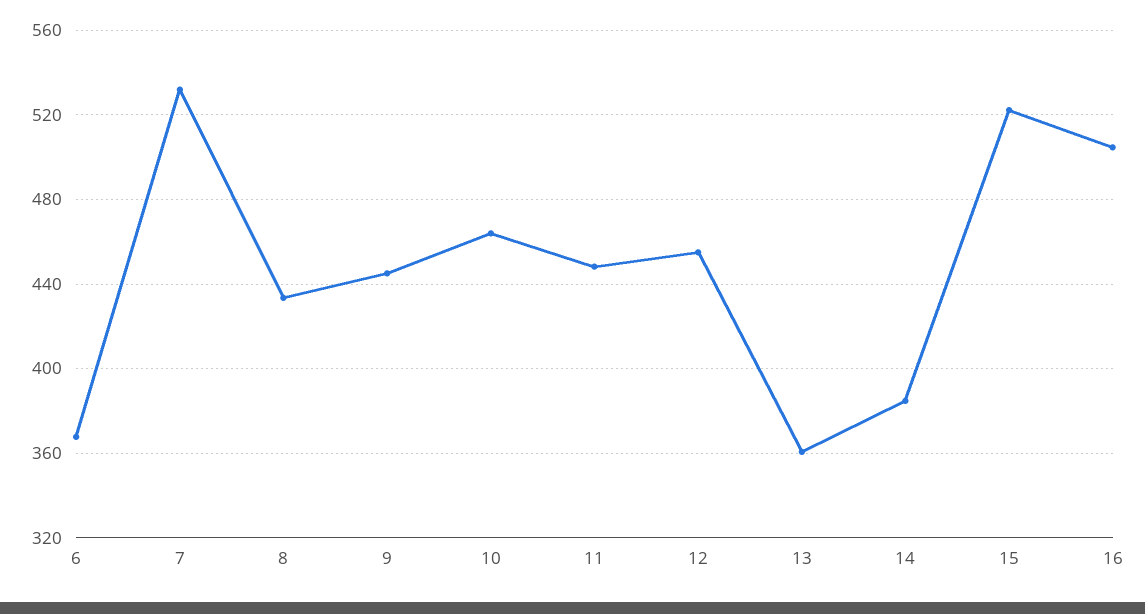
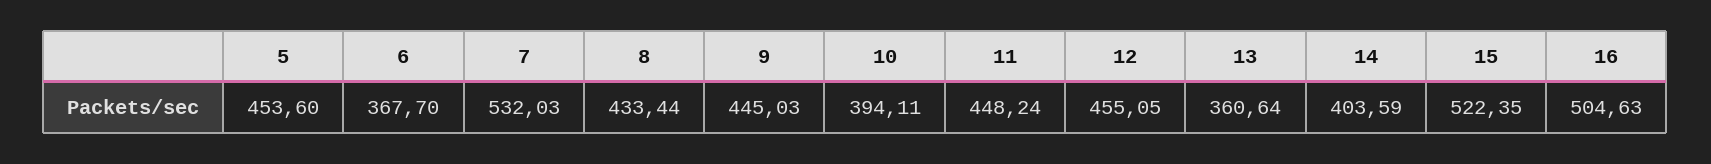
10: 465 -> 394.11
14: 385 -> 403.59
5: none -> 453.6

